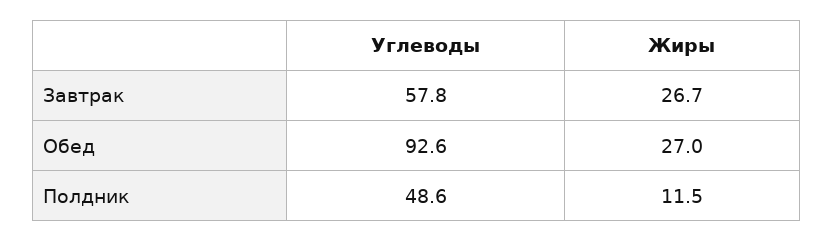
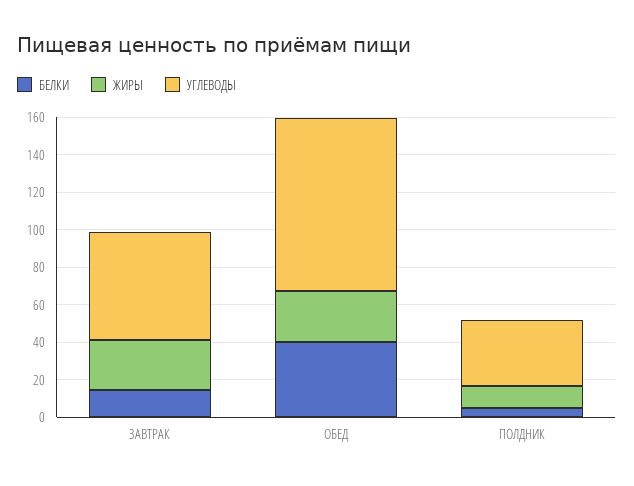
Углеводы, Полдник: 48.6 -> 35
БЕЛКИ, Завтрак: none -> 15
БЕЛКИ, Обед: none -> 40
БЕЛКИ, Полдник: none -> 5

